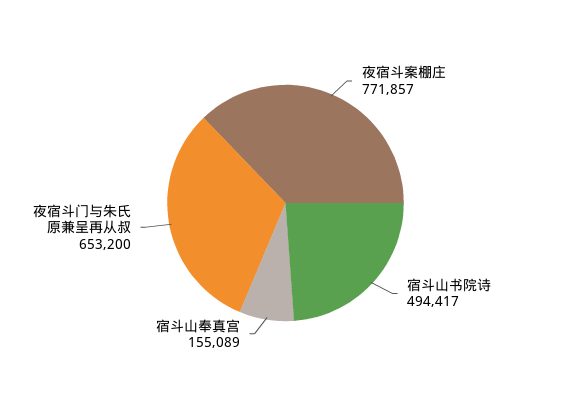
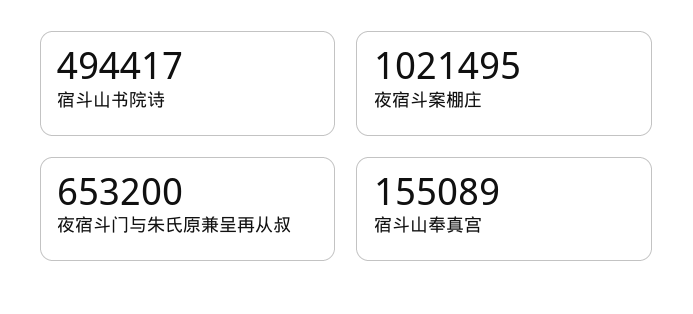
夜宿斗案棚庄: 771857 -> 1021495

